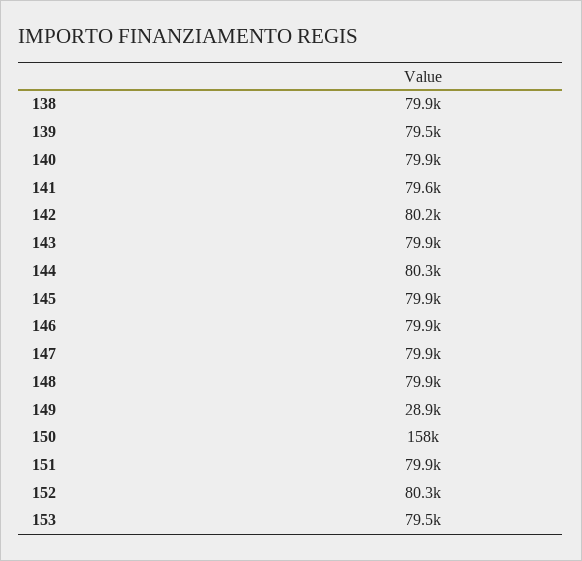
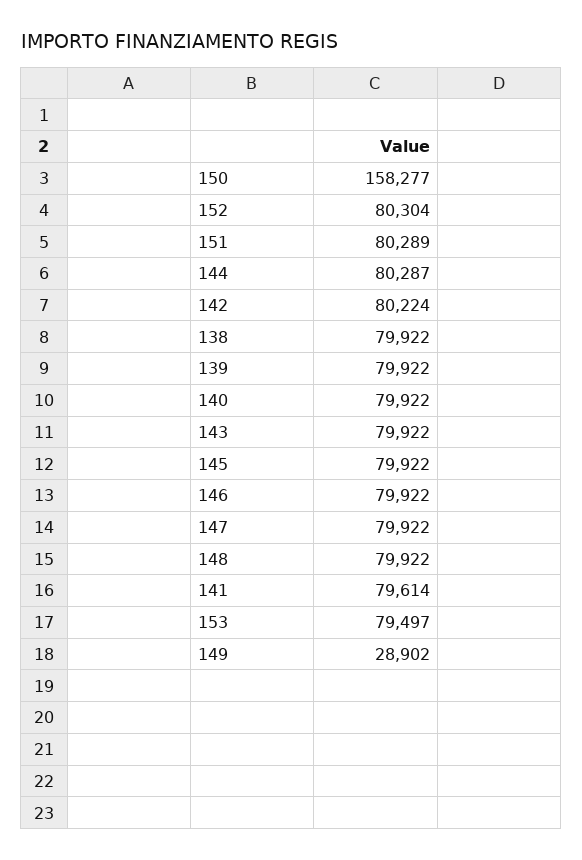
139: 79500 -> 79922
151: 79900 -> 80289

